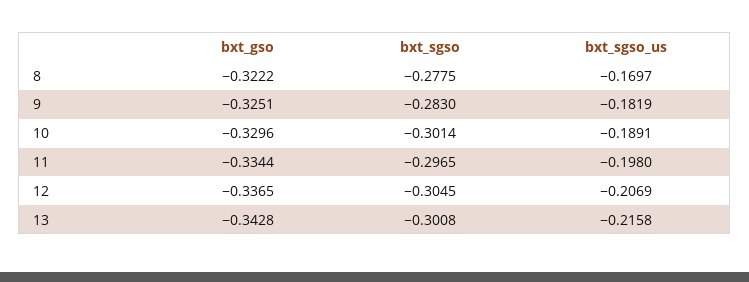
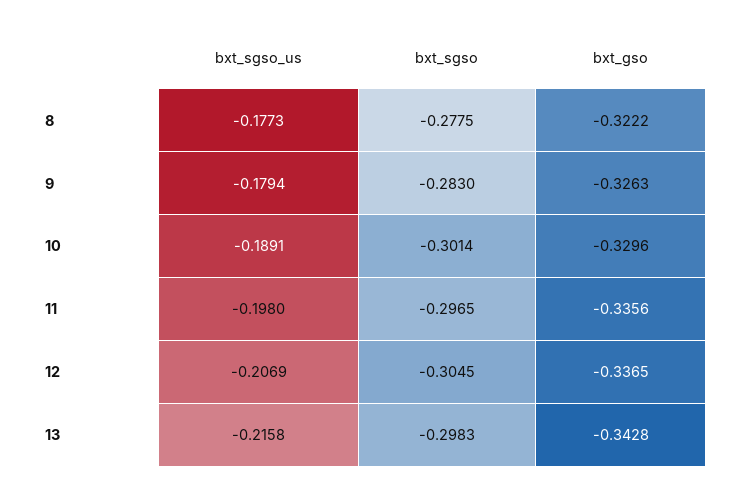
bxt_sgso_us, 8: -0.1697 -> -0.1773
bxt_gso, 9: -0.3251 -> -0.3263
bxt_sgso_us, 9: -0.1819 -> -0.1794
bxt_gso, 11: -0.3344 -> -0.3356
bxt_sgso, 13: -0.3008 -> -0.2983

